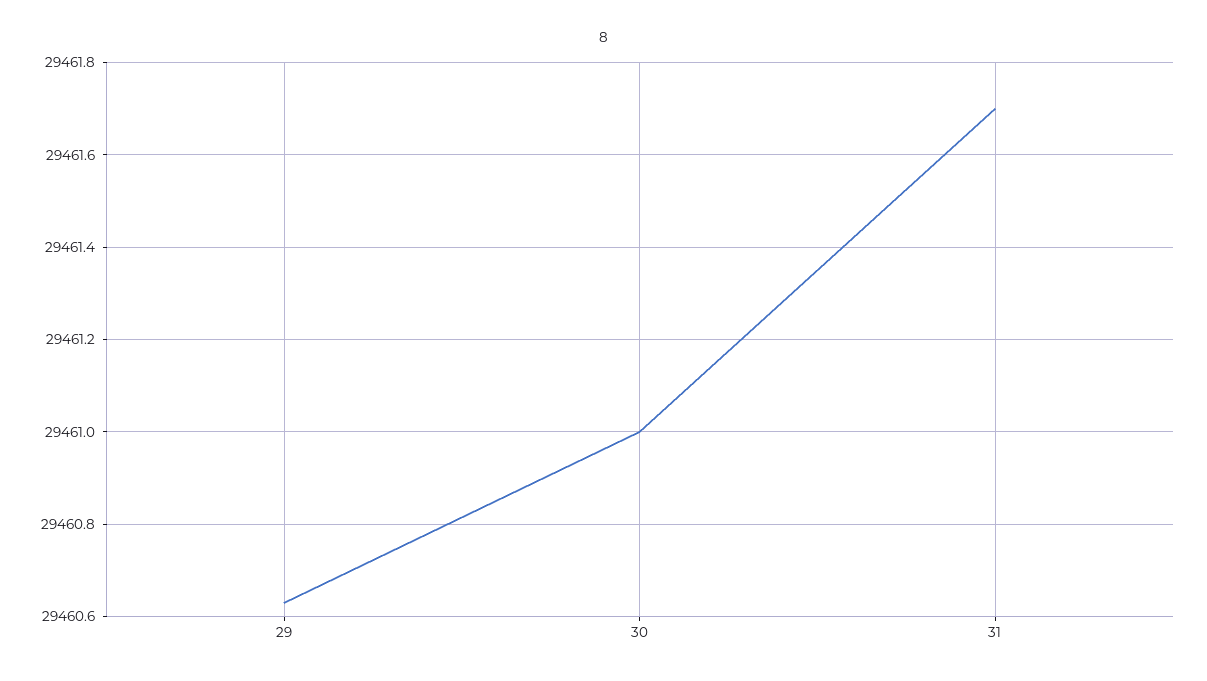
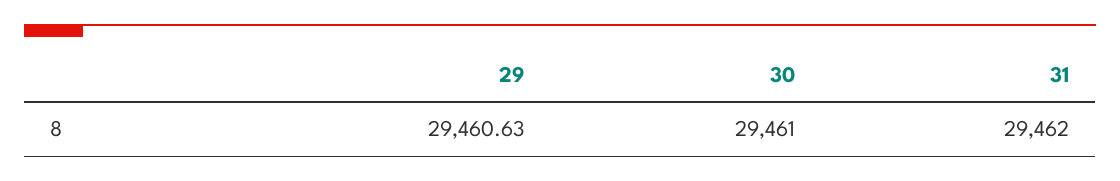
31: 29461.7 -> 29462

